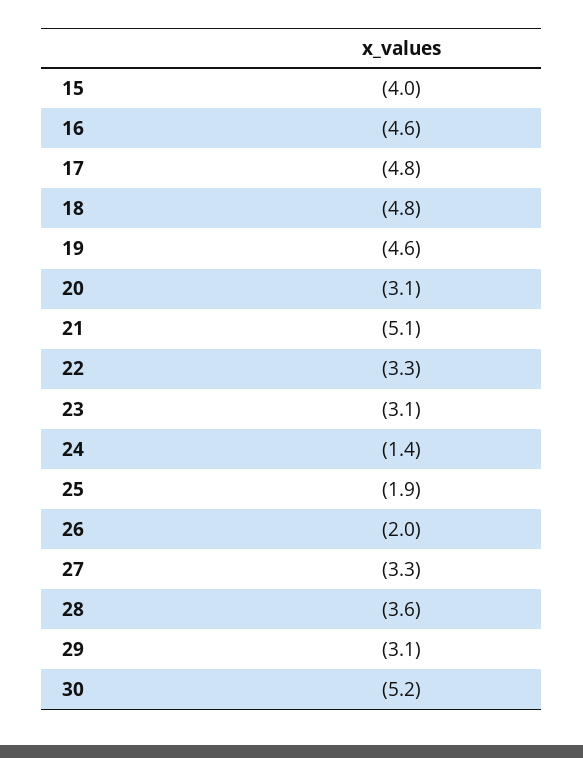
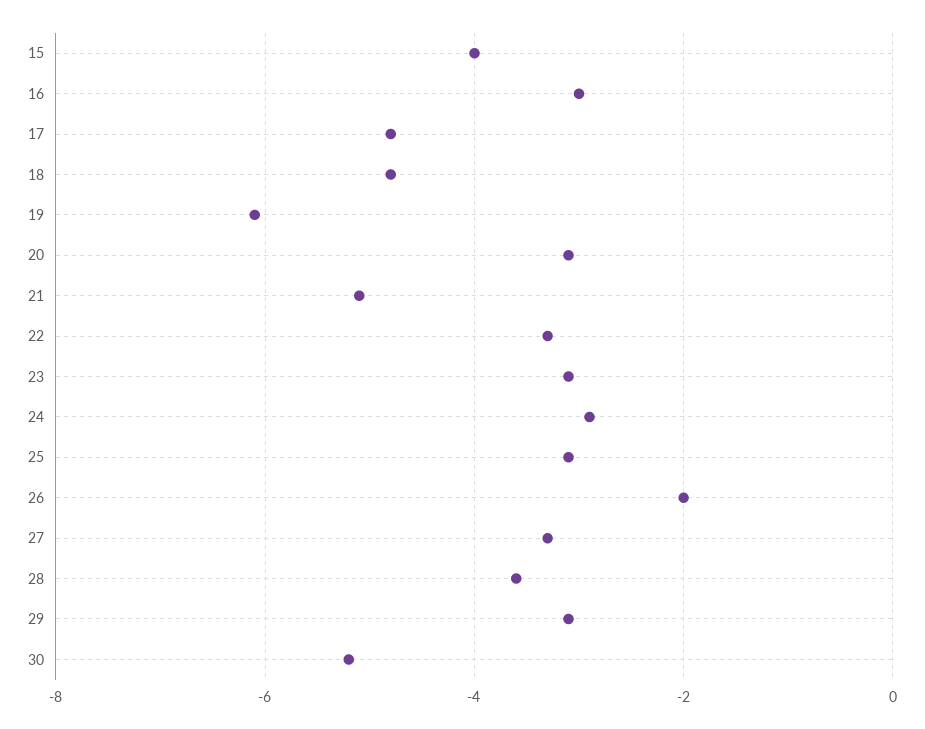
16: -4.6 -> -3
19: -4.6 -> -6
24: -1.4 -> -3
25: -1.9 -> -3

